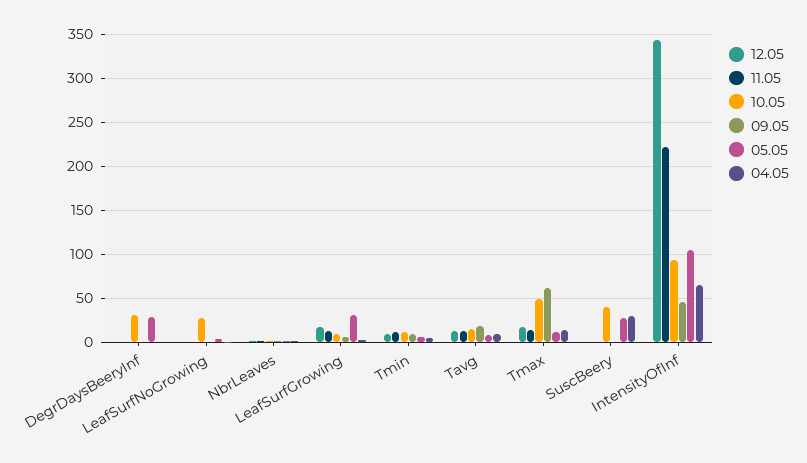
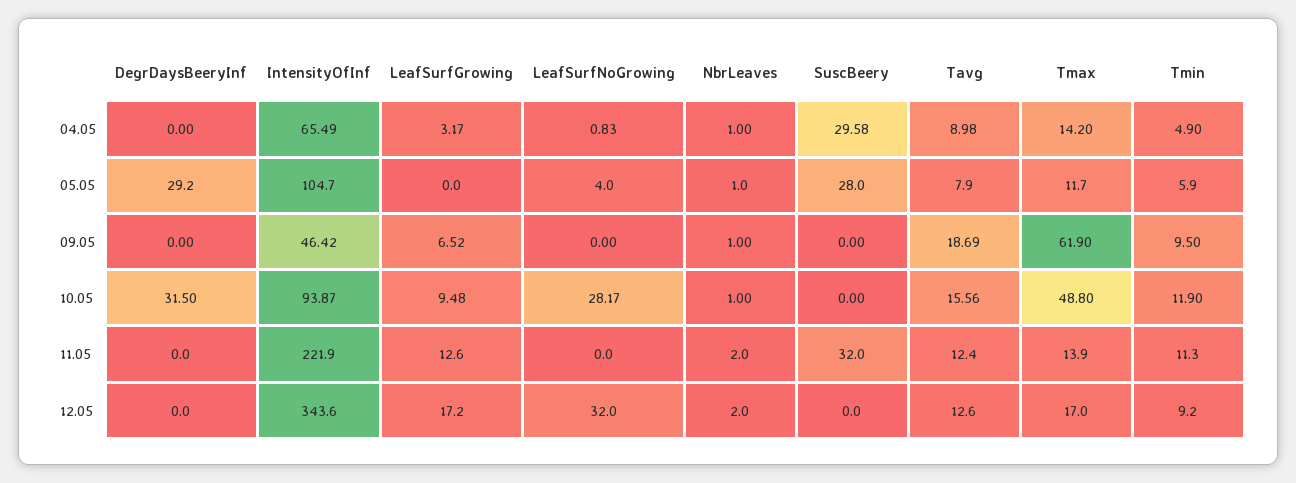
12.05, LeafSurfNoGrowing: 0 -> 32
05.05, LeafSurfGrowing: 30 -> 0
11.05, SuscBeery: 0 -> 32
10.05, SuscBeery: 40 -> 0

